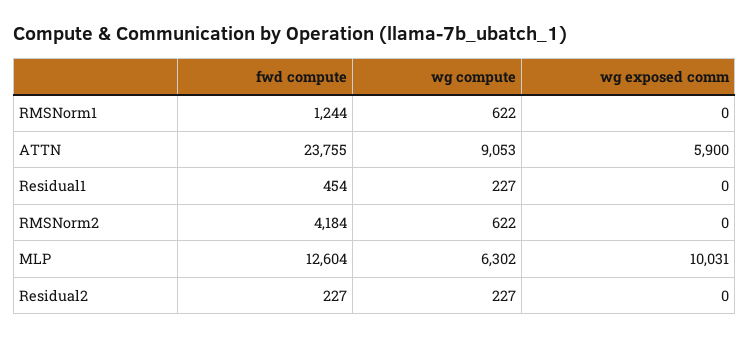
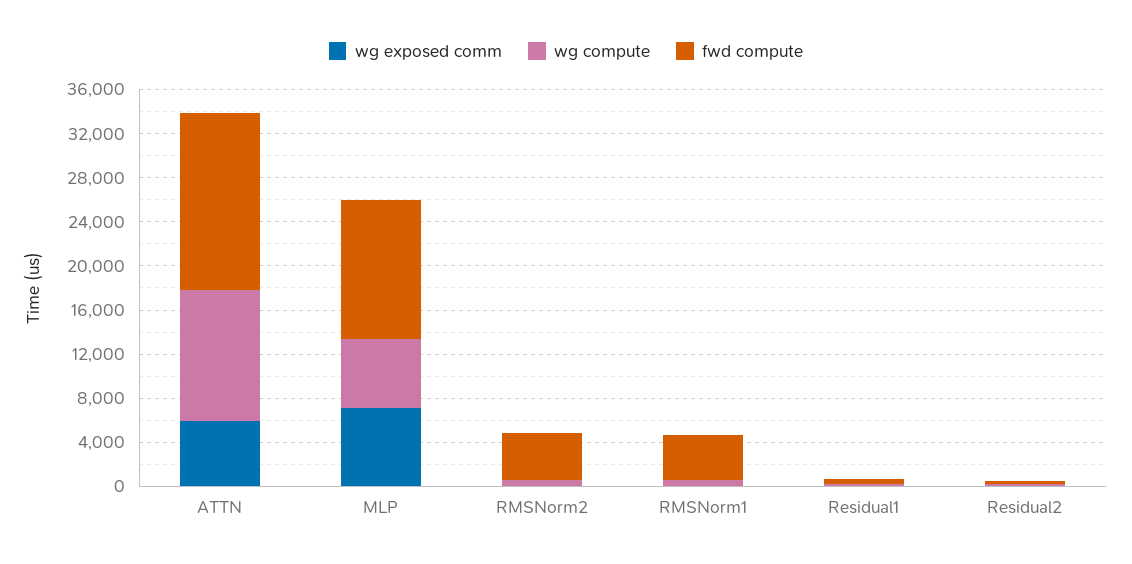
fwd compute, RMSNorm1: 1244 -> 4000
fwd compute, ATTN: 23755 -> 16000
wg compute, ATTN: 9053 -> 12000
wg exposed comm, MLP: 10031 -> 7000

